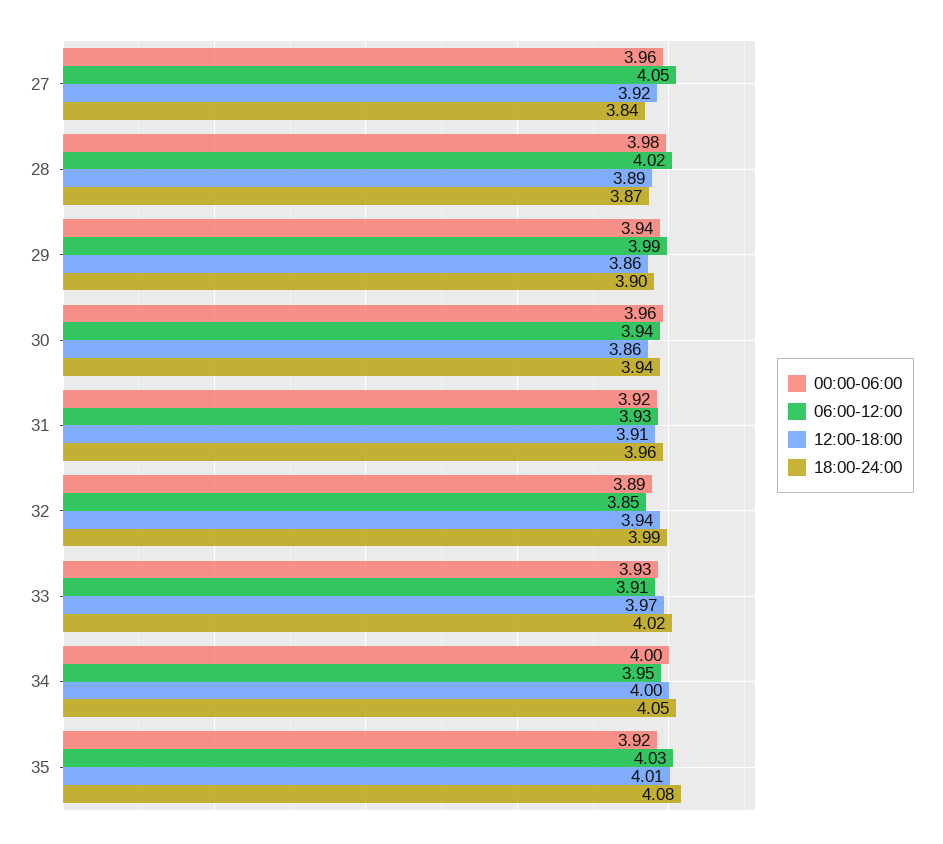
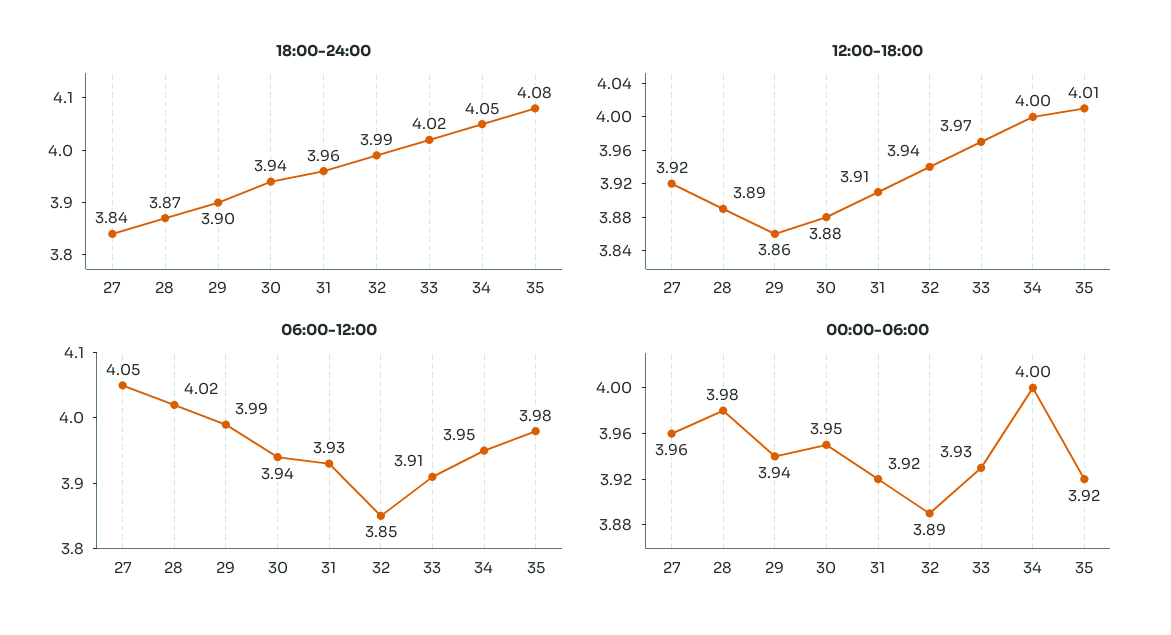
00:00-06:00, 30: 3.96 -> 3.95
12:00-18:00, 30: 3.86 -> 3.88
06:00-12:00, 35: 4.03 -> 3.98

